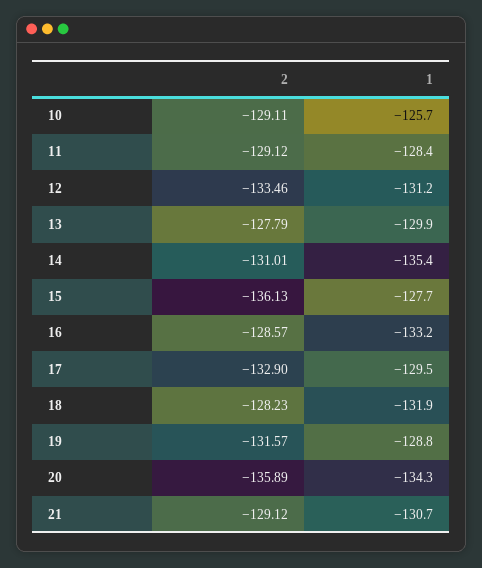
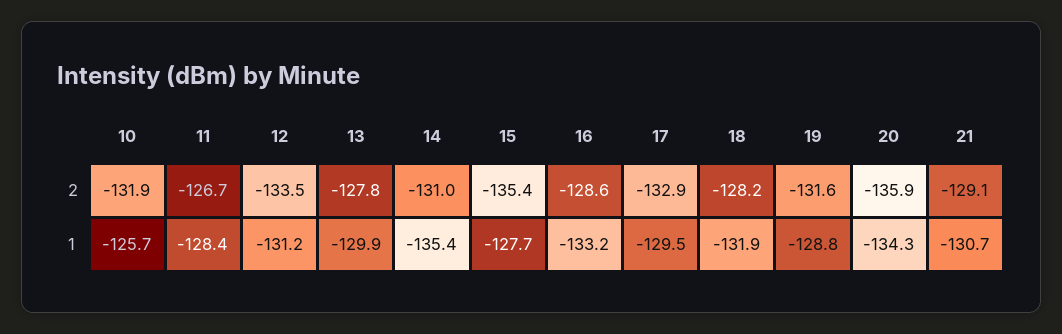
2, 10: -129.11 -> -131.9
2, 11: -129.12 -> -126.7
2, 15: -136.13 -> -135.4

